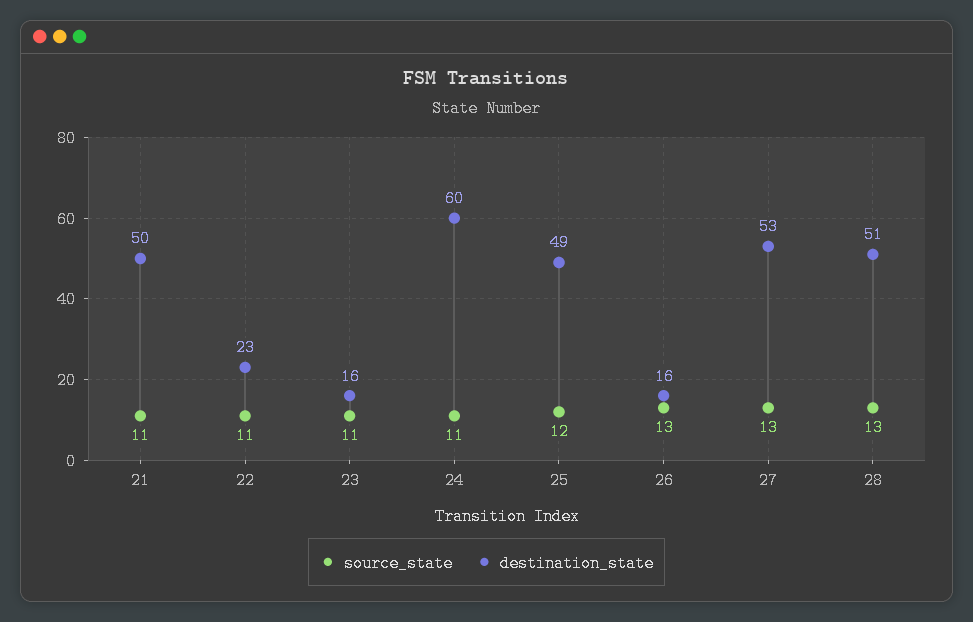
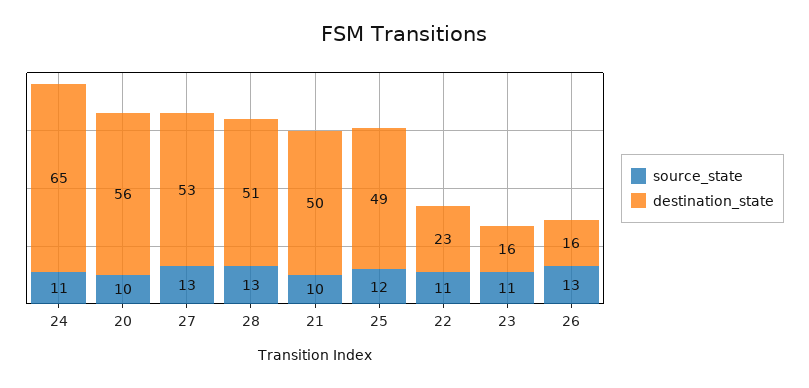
source_state, 21: 11 -> 10
destination_state, 24: 60 -> 65
source_state, 20: none -> 10
destination_state, 20: none -> 56

